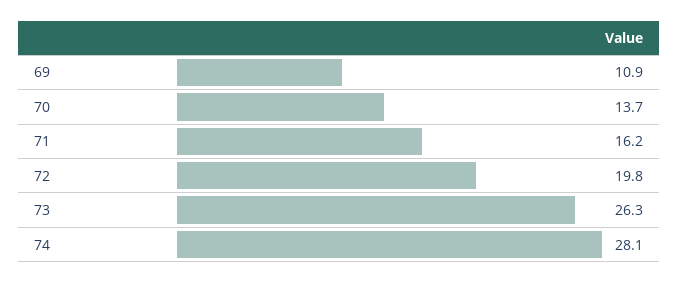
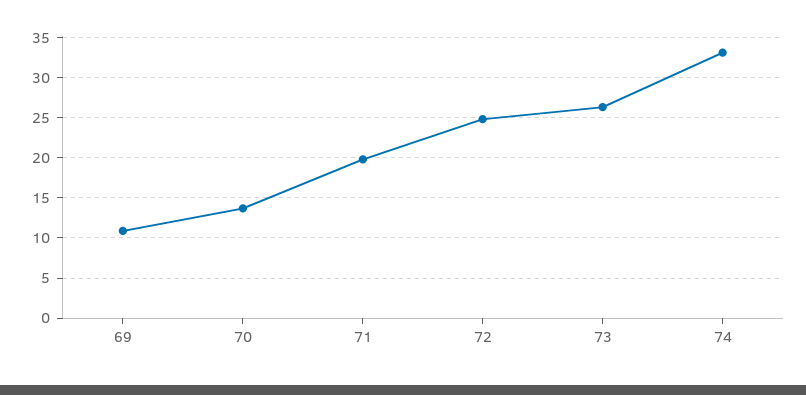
71: 16.2 -> 20
72: 19.8 -> 25
74: 28.1 -> 33

